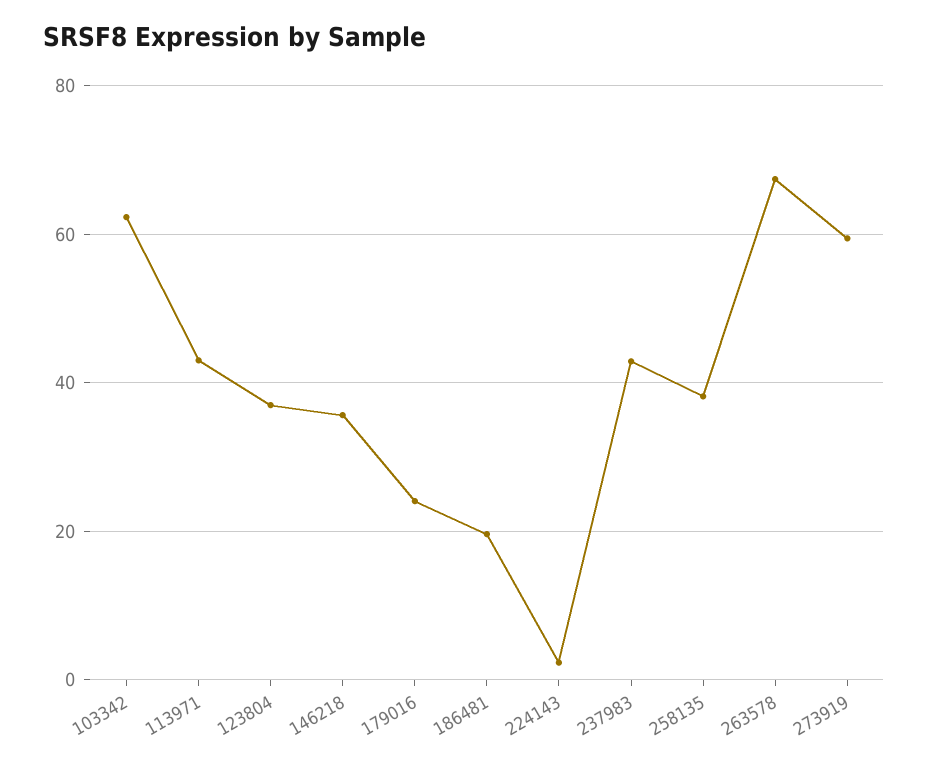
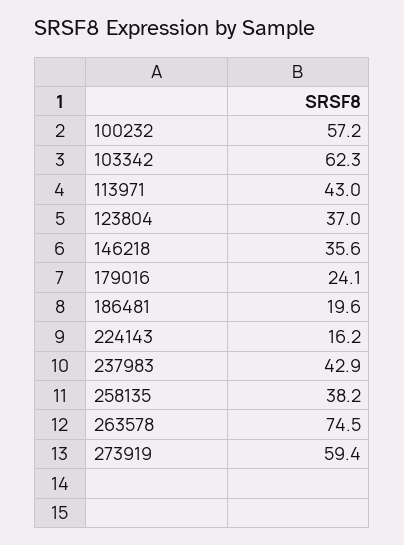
224143: 2 -> 16.2
263578: 68 -> 74.5
100232: none -> 57.2

